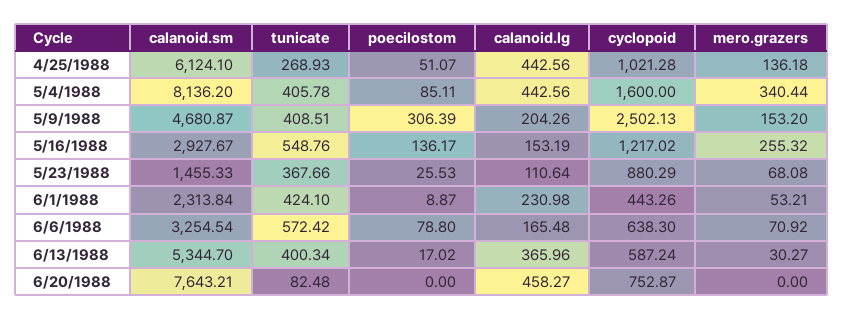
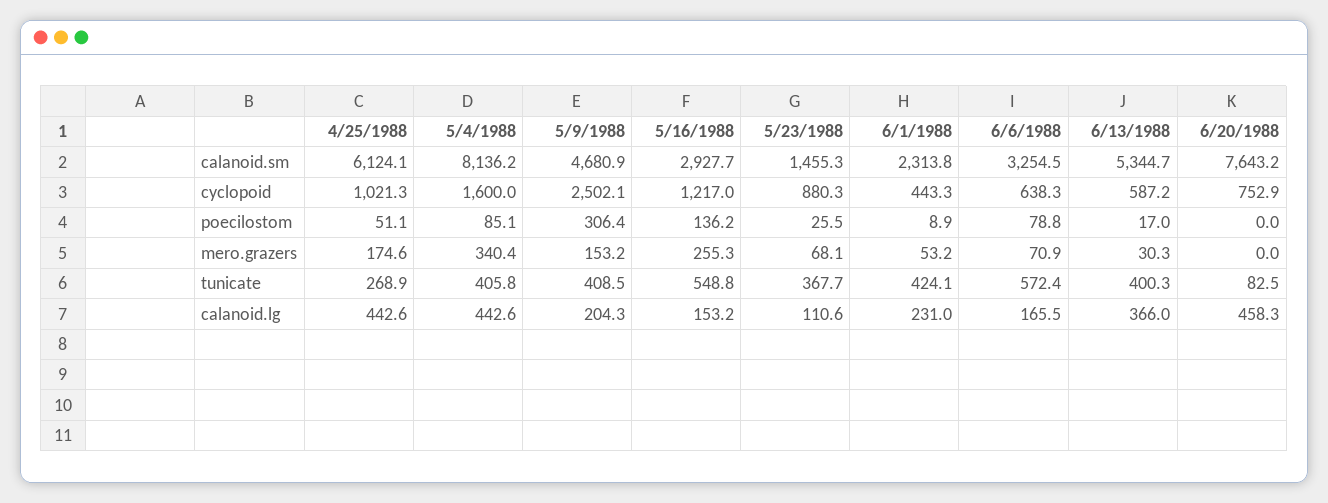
mero.grazers, 4/25/1988: 136.18 -> 174.6

